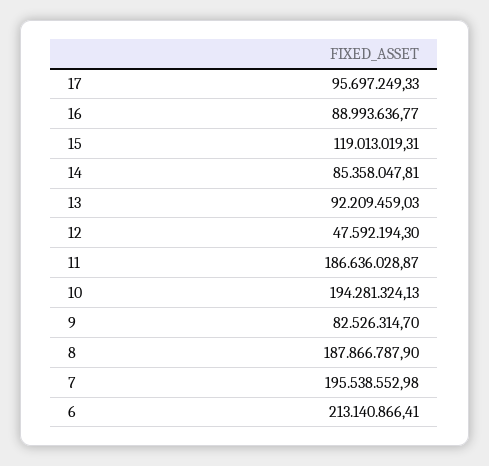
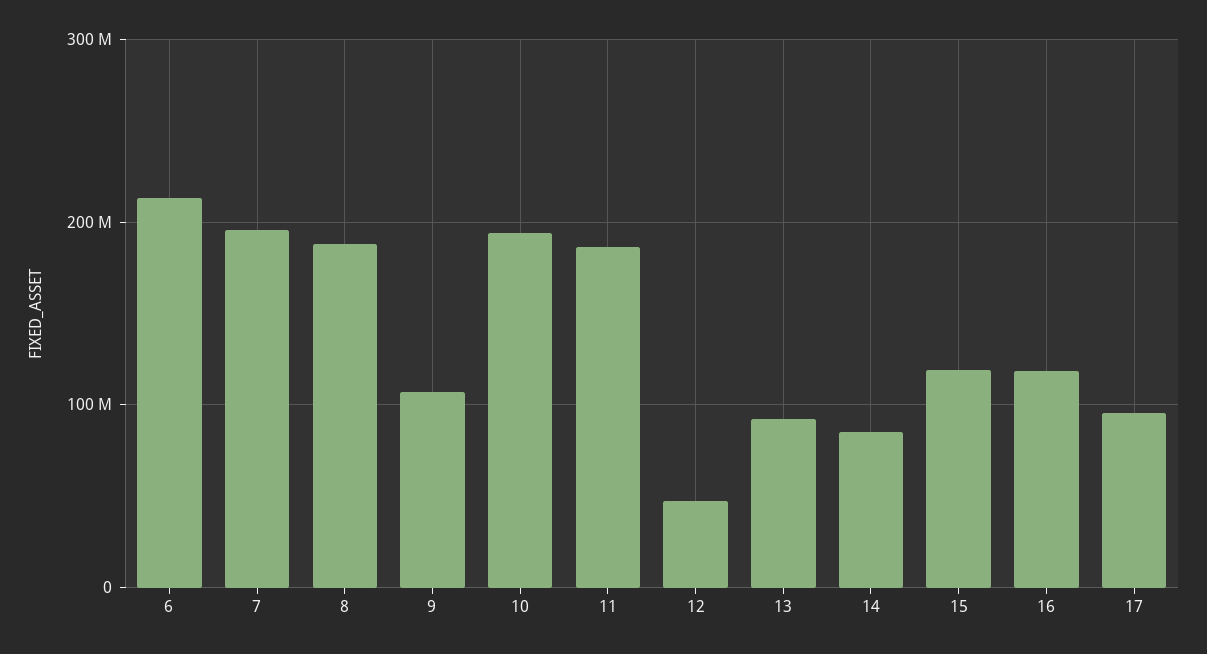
16: 88993636.77 -> 120000000
9: 82526314.7 -> 110000000

